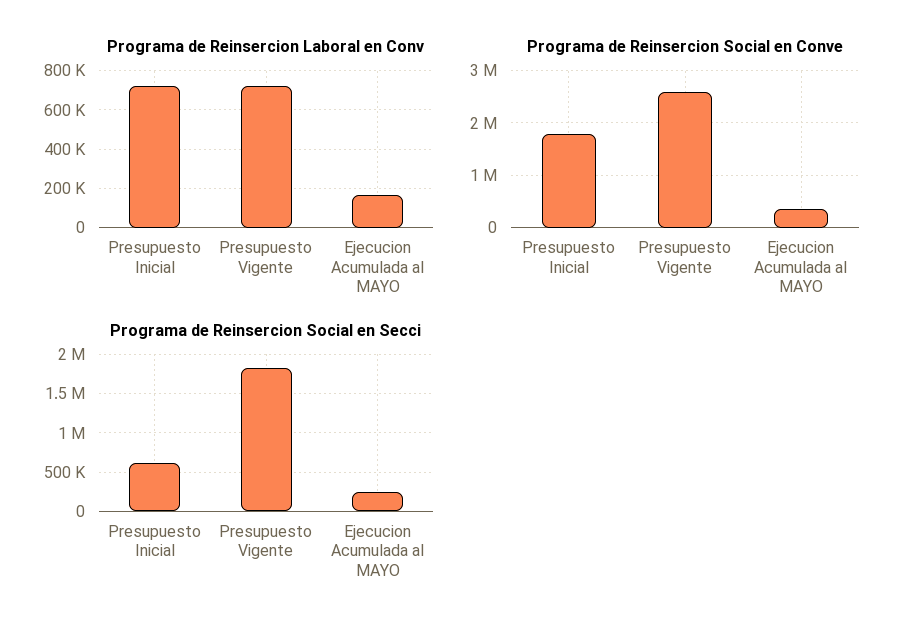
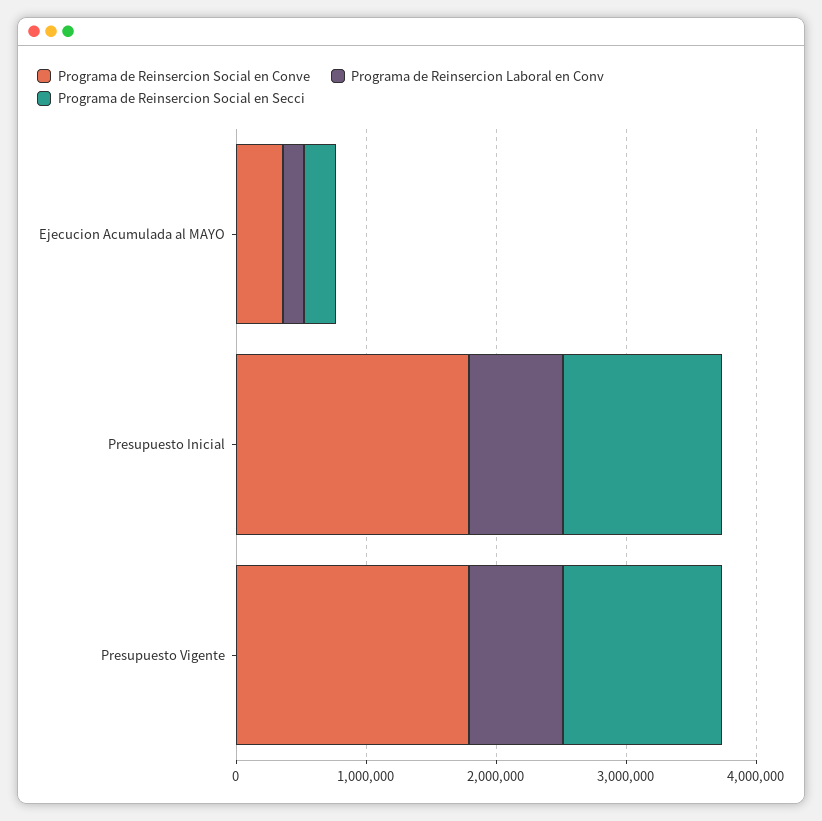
Programa de Reinsercion Social en Conve, Presupuesto Vigente: 2600000 -> 1800000
Programa de Reinsercion Social en Secci, Presupuesto Inicial: 600000 -> 1200000
Programa de Reinsercion Social en Secci, Presupuesto Vigente: 1800000 -> 1200000

